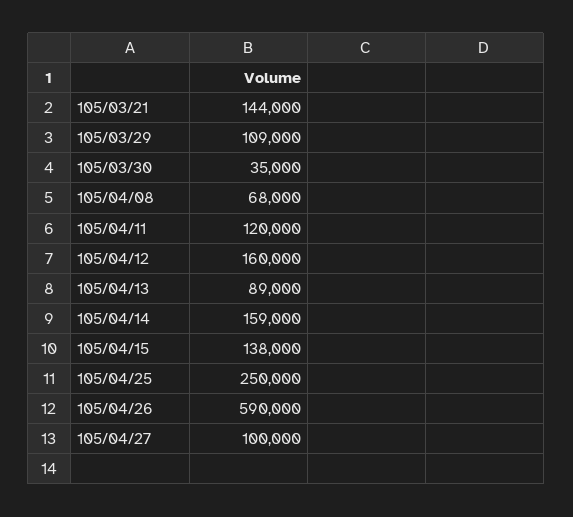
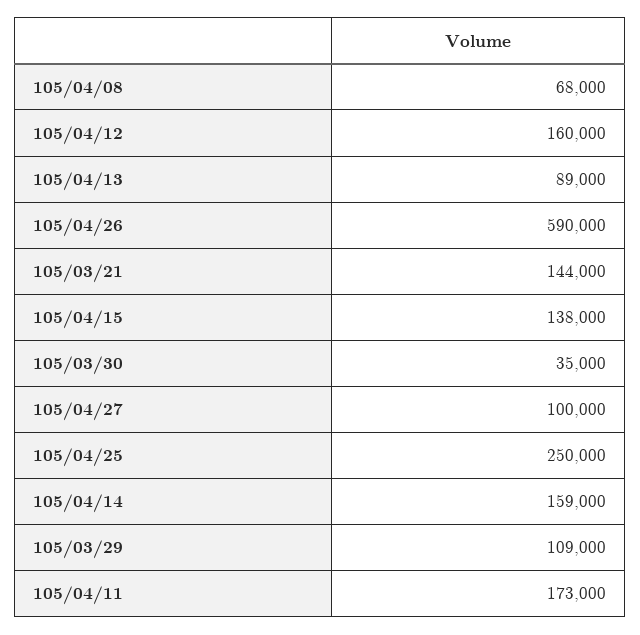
105/04/11: 120000 -> 173000

